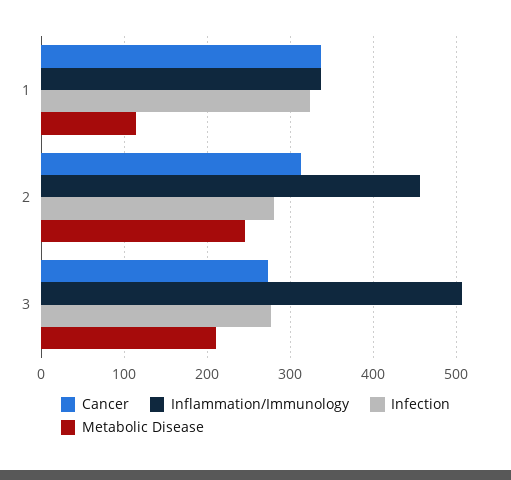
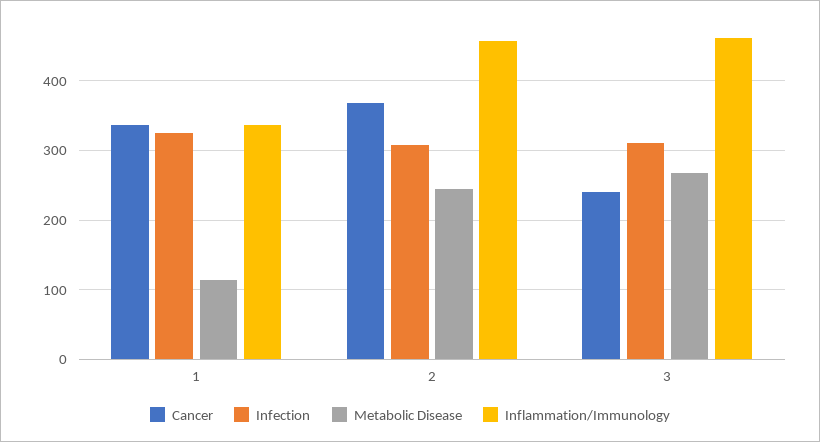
Cancer, 2: 310 -> 370
Infection, 2: 280 -> 310
Cancer, 3: 270 -> 240
Inflammation/Immunology, 3: 510 -> 460
Infection, 3: 280 -> 310
Metabolic Disease, 3: 210 -> 270

